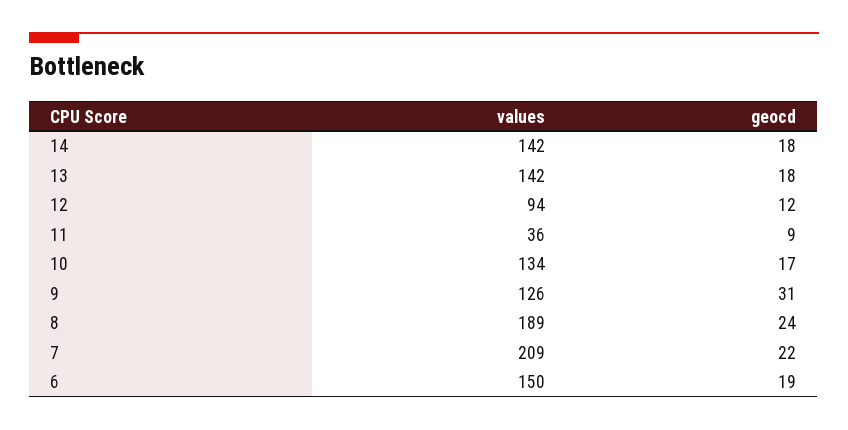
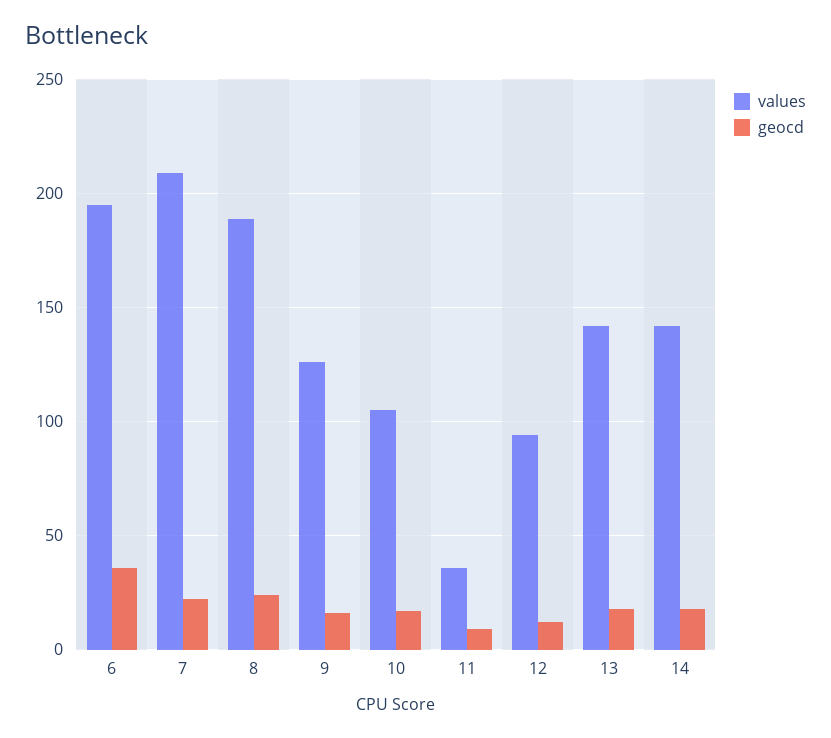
values, 10: 134 -> 105
geocd, 9: 31 -> 15
values, 6: 150 -> 195
geocd, 6: 19 -> 35

